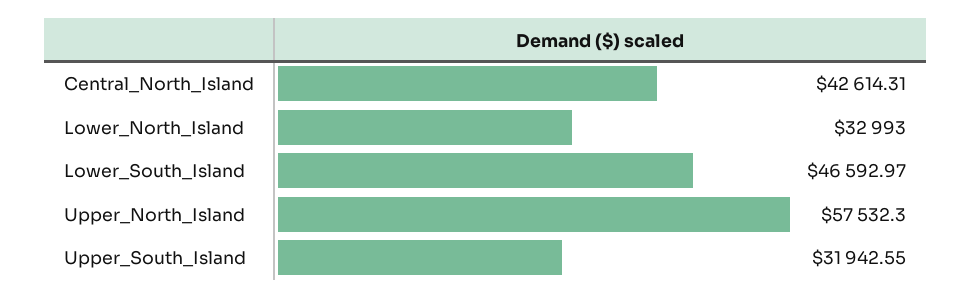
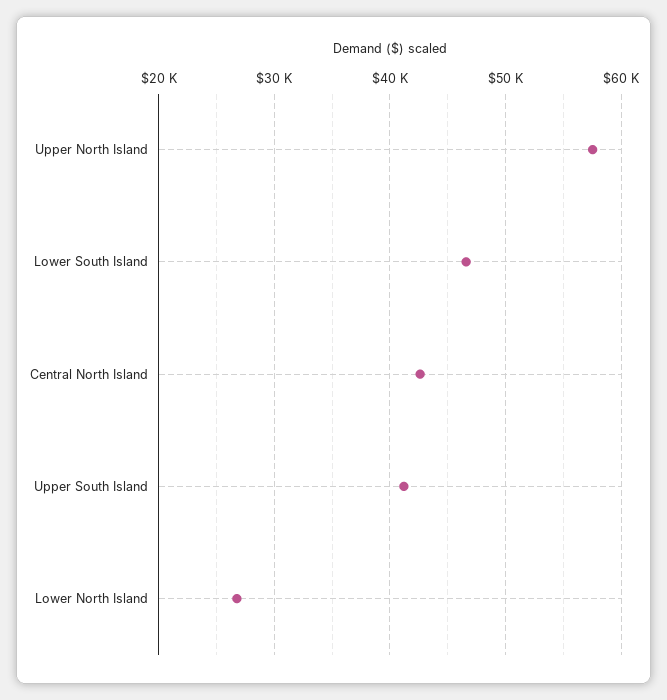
Lower_North_Island: 32993 -> 27000
Upper_South_Island: 31942.55 -> 41000

